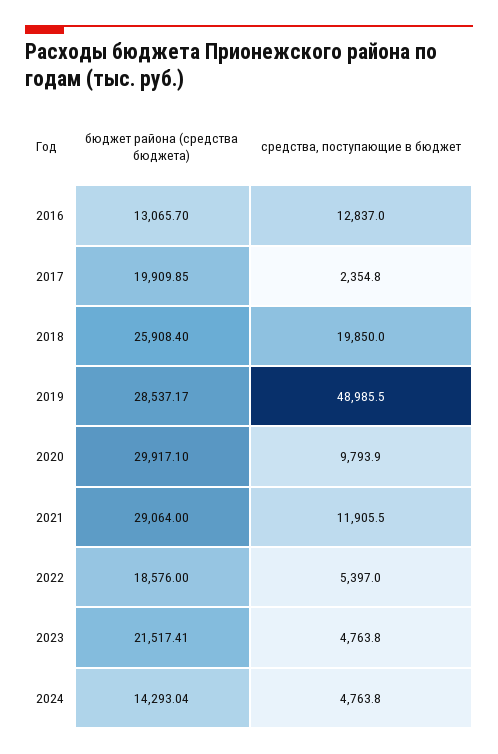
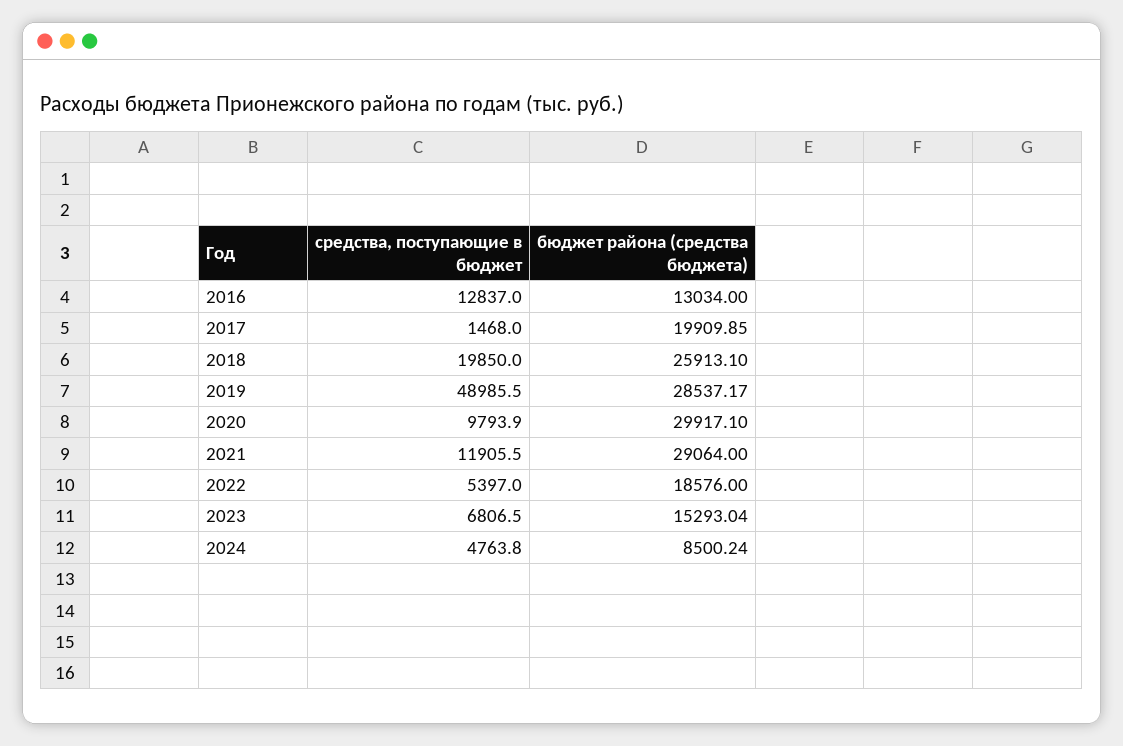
бюджет района (средства бюджета), 2016: 13065.7 -> 13034
средства, поступающие в бюджет, 2017: 2354.8 -> 1468
бюджет района (средства бюджета), 2018: 25908.4 -> 25913.1
бюджет района (средства бюджета), 2023: 21517.41 -> 15293.04
средства, поступающие в бюджет, 2023: 4763.8 -> 6806.5
бюджет района (средства бюджета), 2024: 14293.04 -> 8500.24

